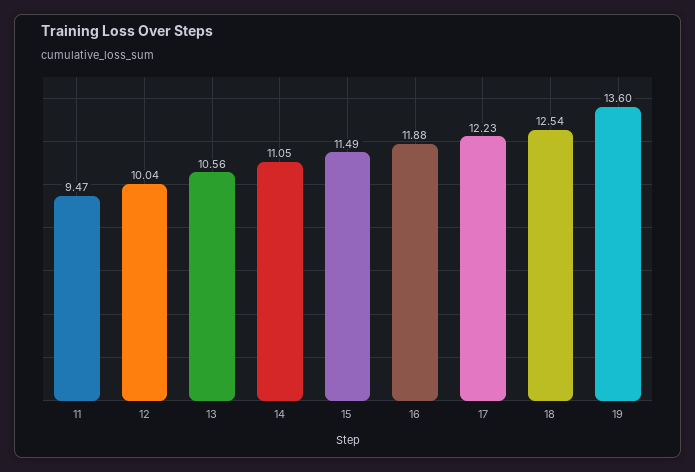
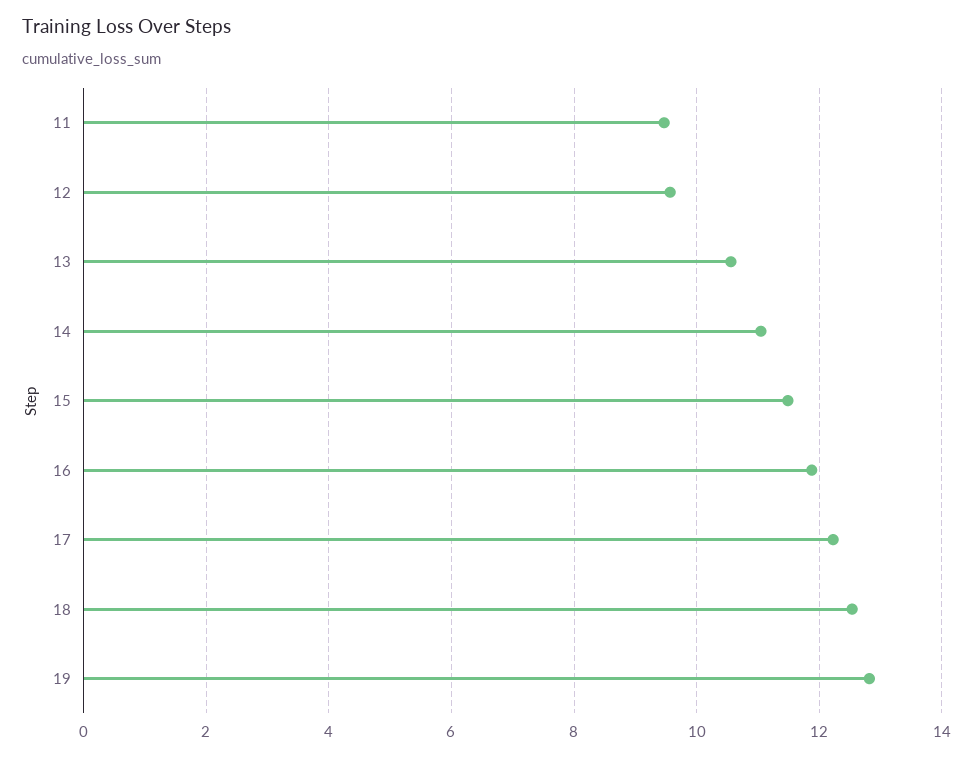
12: 10.04 -> 9.6
19: 13.6 -> 12.8

